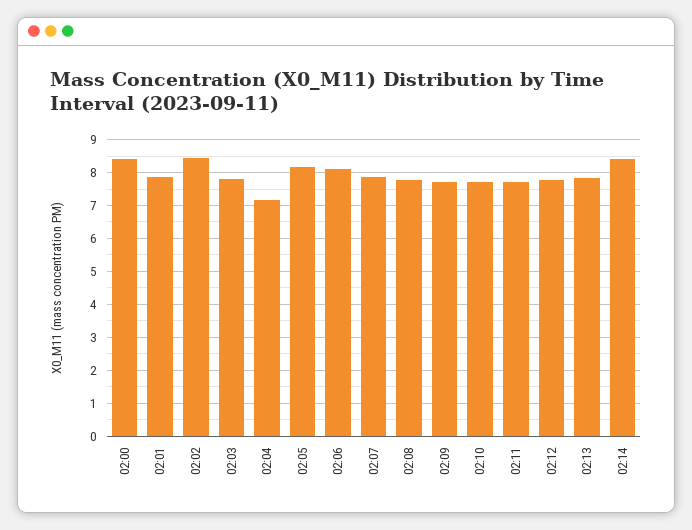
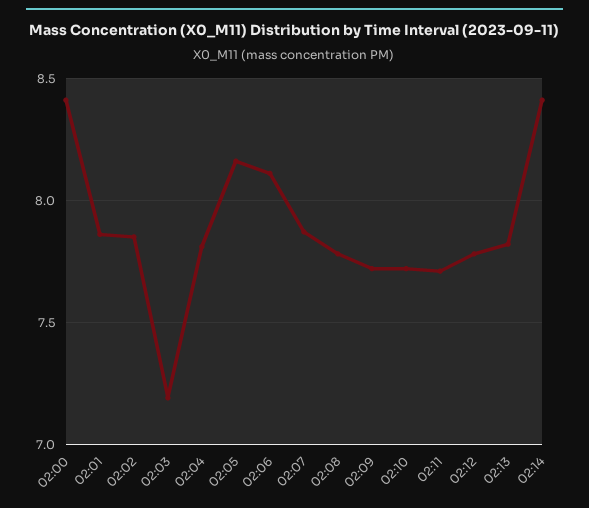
02:02: 8.4 -> 7.85
02:03: 7.8 -> 7.2
02:04: 7.2 -> 7.8

